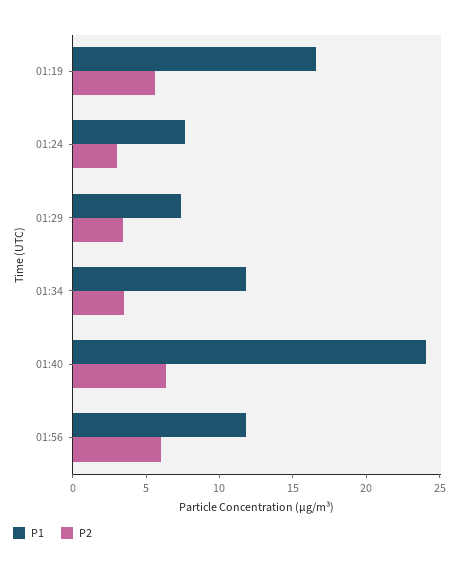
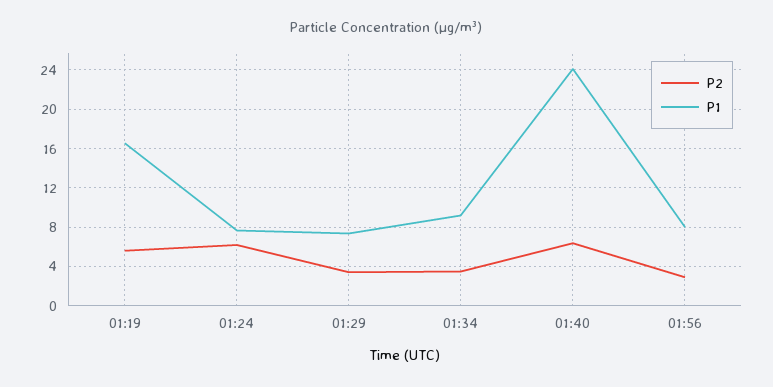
P2, 01:24: 3 -> 6
P1, 01:34: 12 -> 9
P1, 01:56: 12 -> 8
P2, 01:56: 6 -> 3

